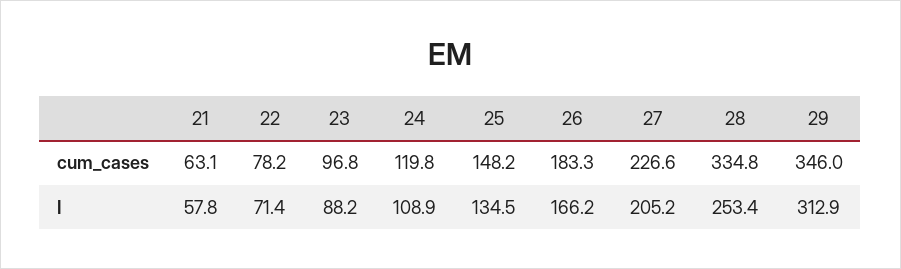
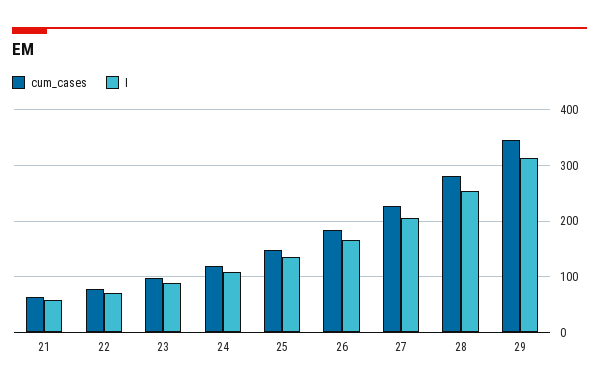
cum_cases, 28: 334.8 -> 280

